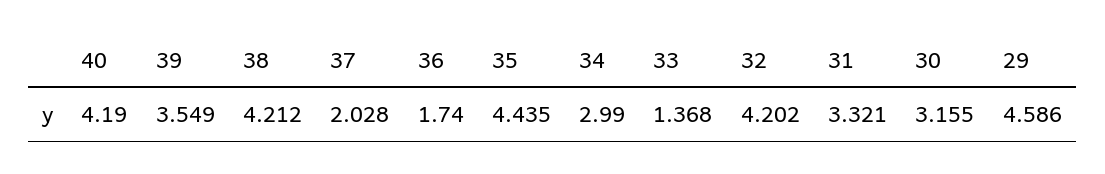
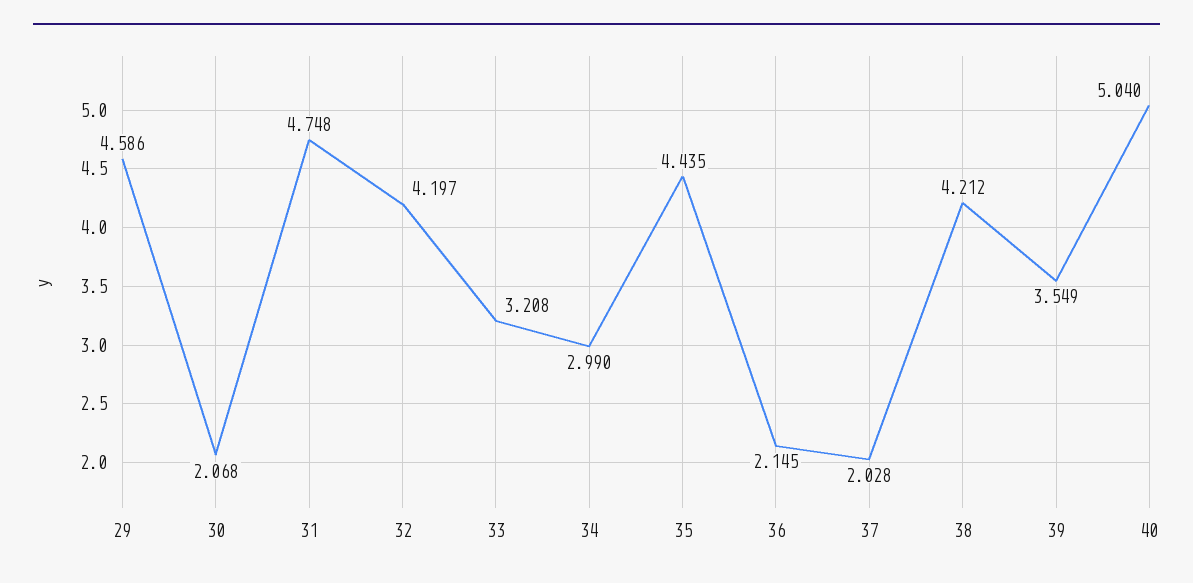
40: 4.19 -> 5.04
36: 1.74 -> 2.145
33: 1.368 -> 3.208
32: 4.202 -> 4.197
31: 3.321 -> 4.748
30: 3.155 -> 2.068

